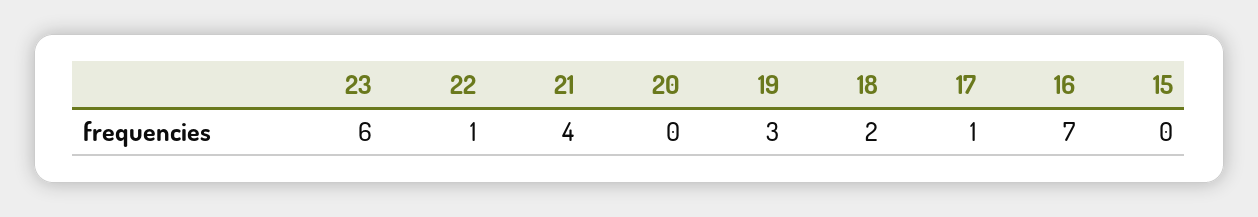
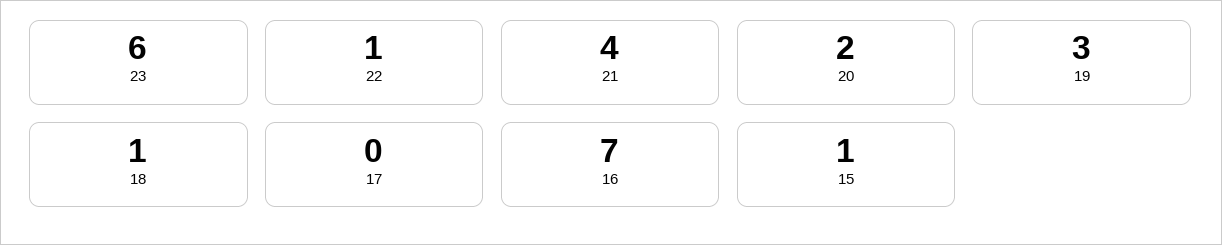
20: 0 -> 2
18: 2 -> 1
17: 1 -> 0
15: 0 -> 1

